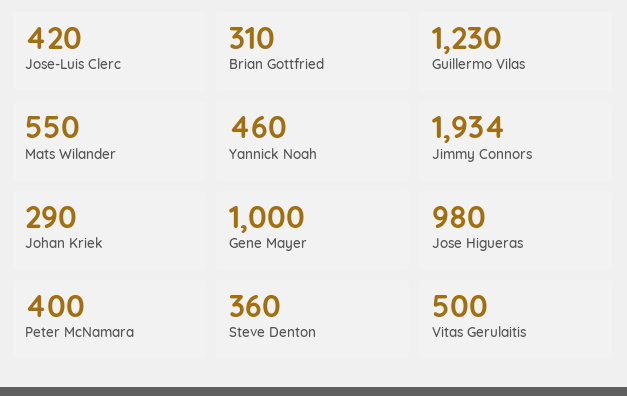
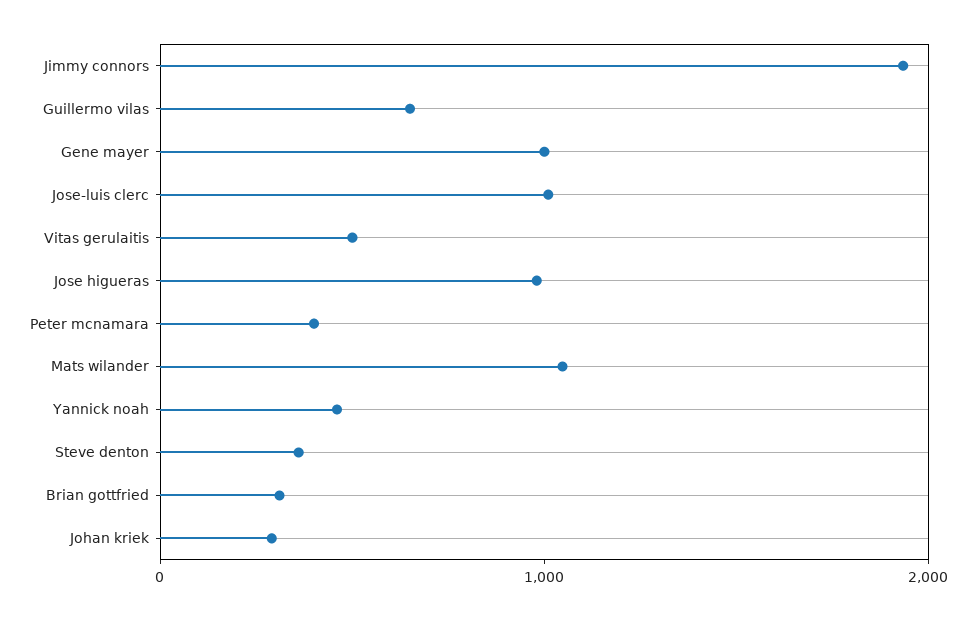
Jose-Luis Clerc: 420 -> 1000
Guillermo Vilas: 1230 -> 600
Mats Wilander: 550 -> 1000

